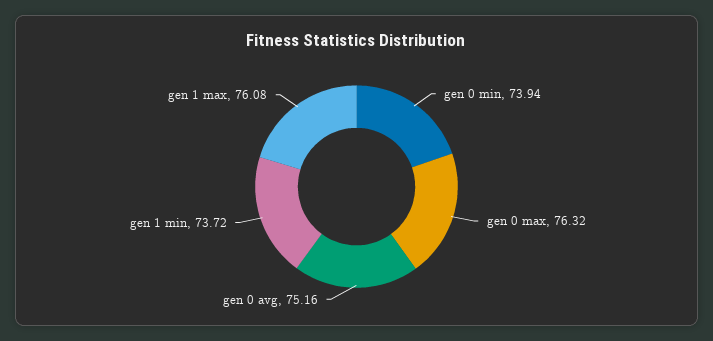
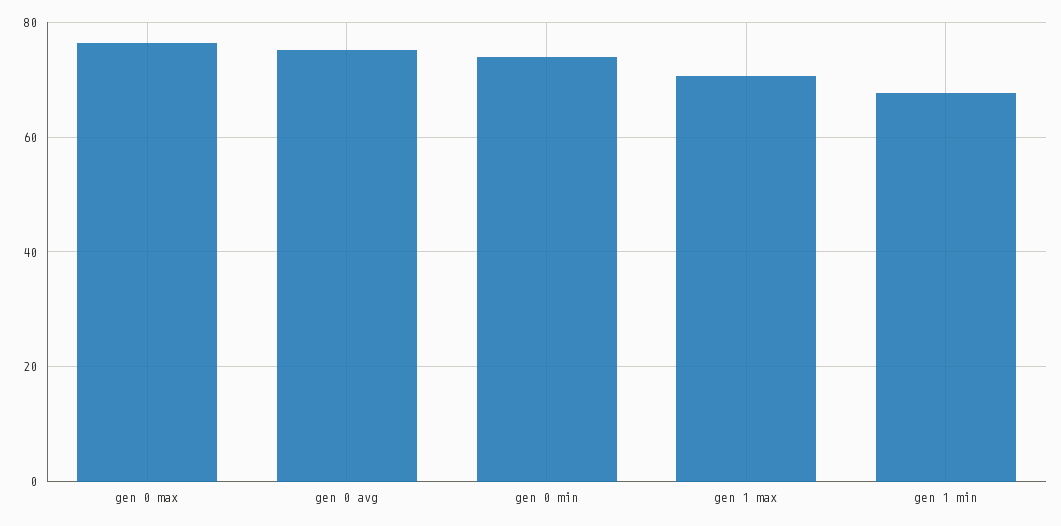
gen 1 min: 73.72 -> 68
gen 1 max: 76.08 -> 70

